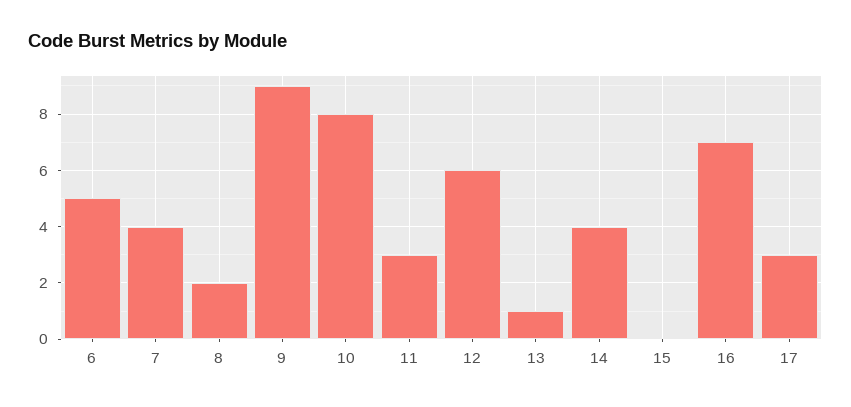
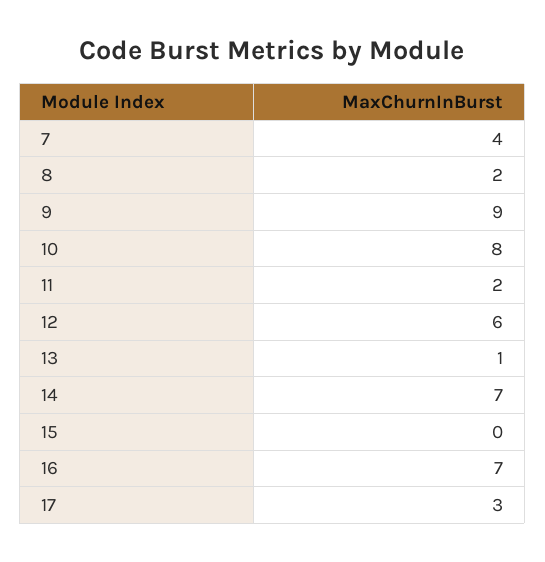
6: 5 -> none
11: 3 -> 2
14: 4 -> 7

